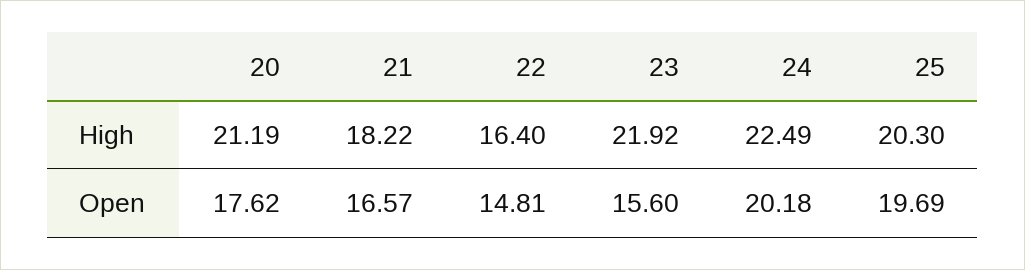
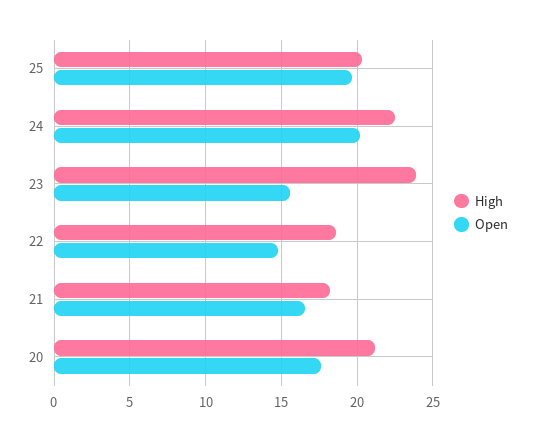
High, 22: 16.4 -> 18.5
High, 23: 21.92 -> 24

